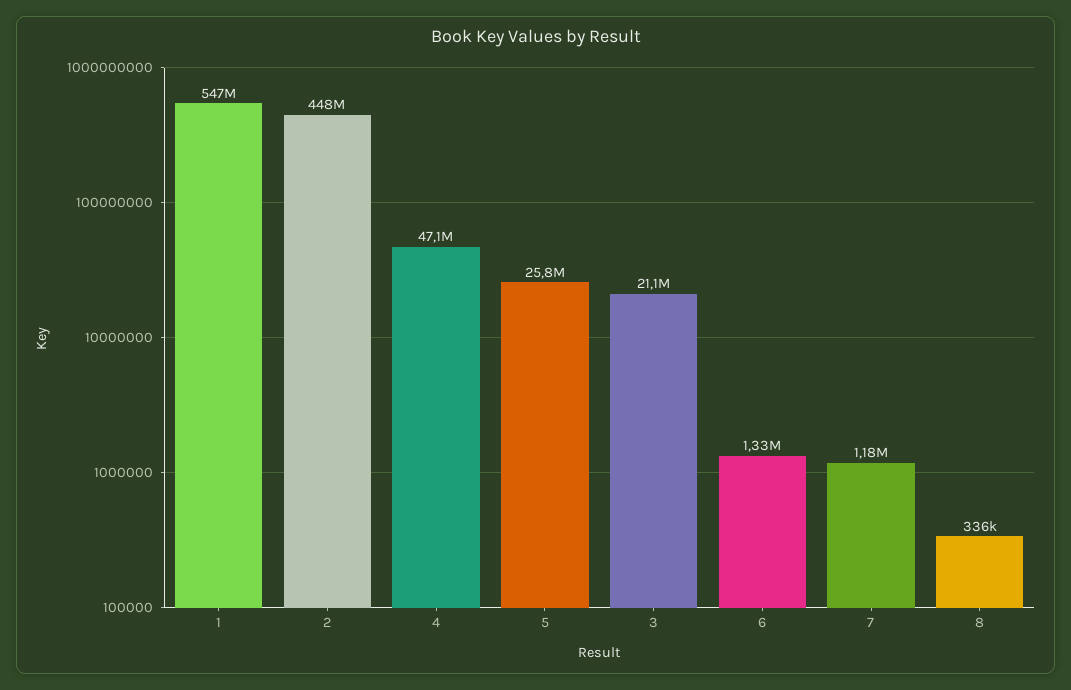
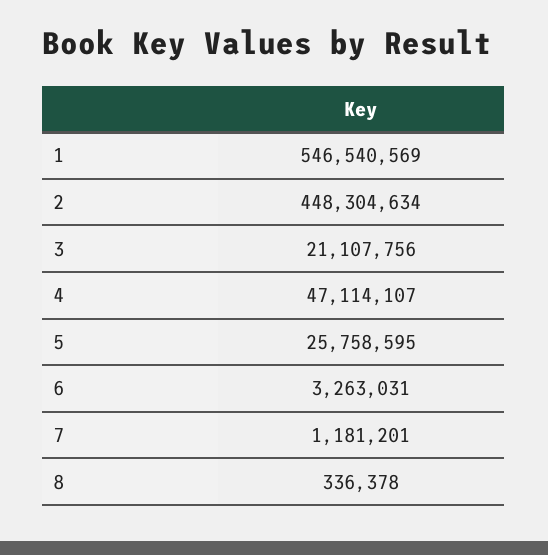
6: 1330000 -> 3263031

